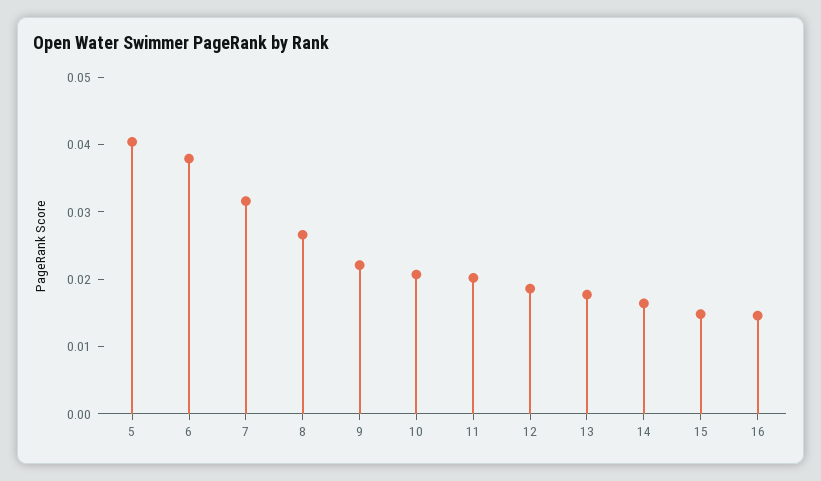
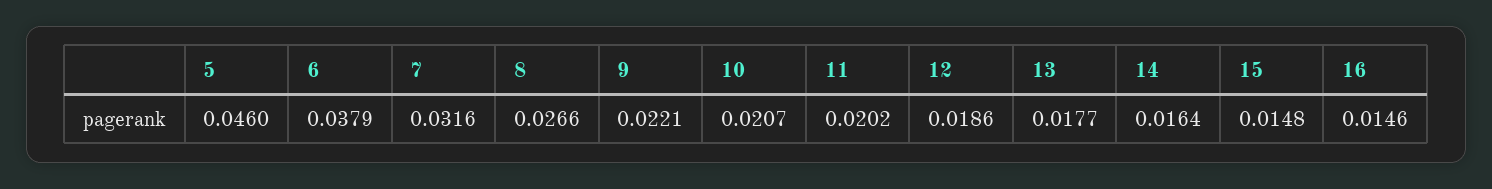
5: 0.04 -> 0.046

